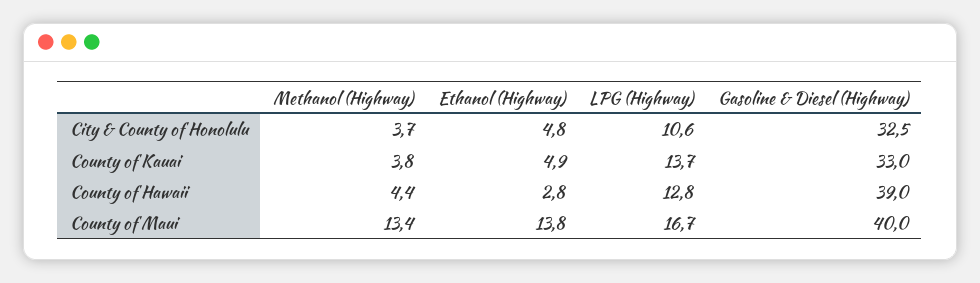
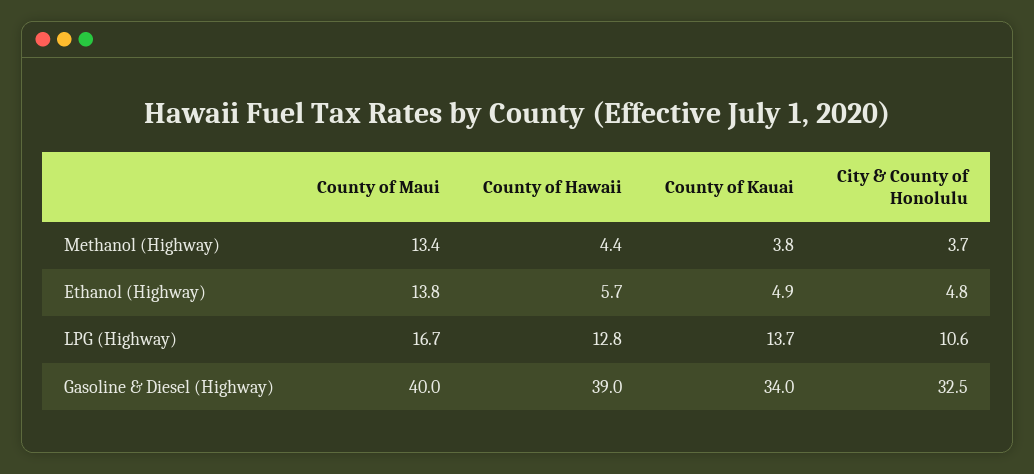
Gasoline & Diesel (Highway), County of Kauai: 33 -> 34
Ethanol (Highway), County of Hawaii: 2.8 -> 5.7

